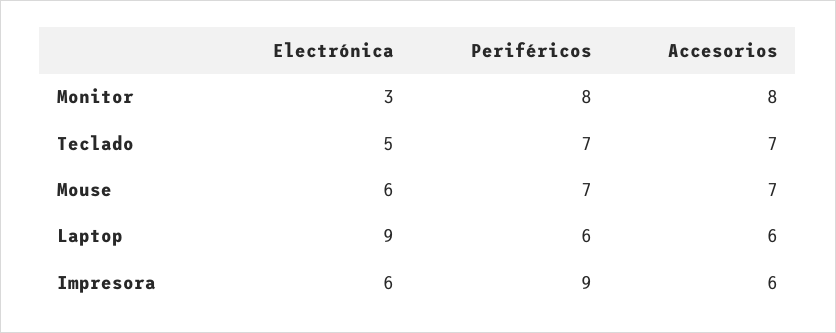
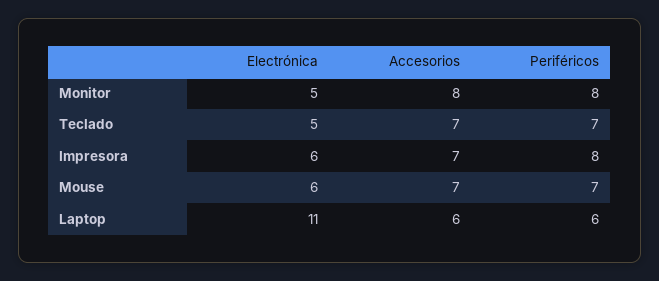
Electrónica, Monitor: 3 -> 5
Electrónica, Laptop: 9 -> 11
Periféricos, Impresora: 9 -> 8
Accesorios, Impresora: 6 -> 7

